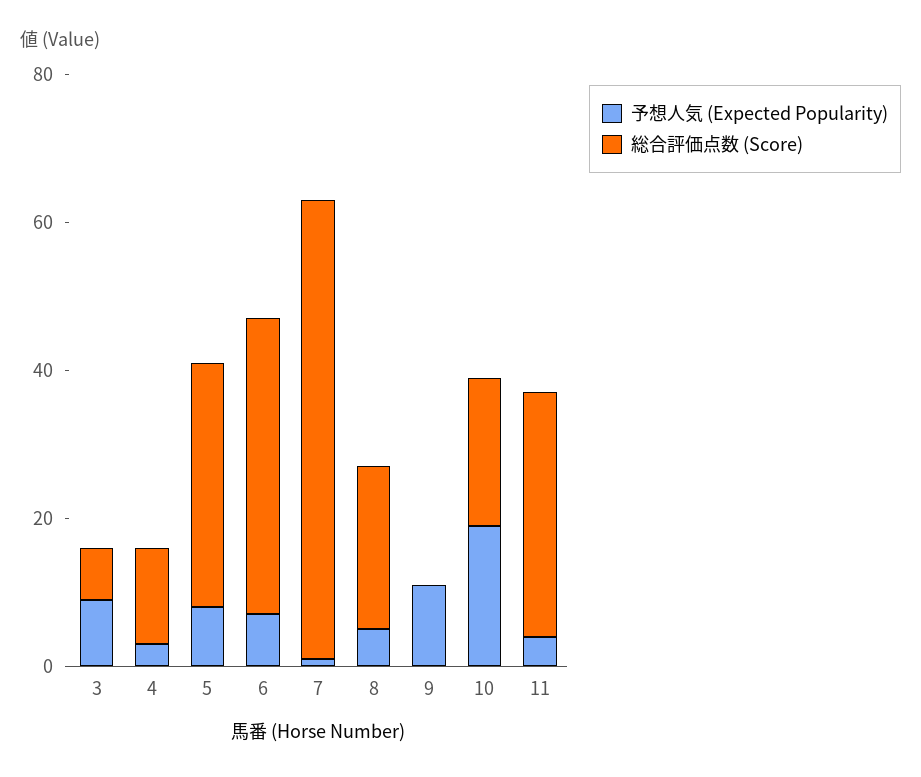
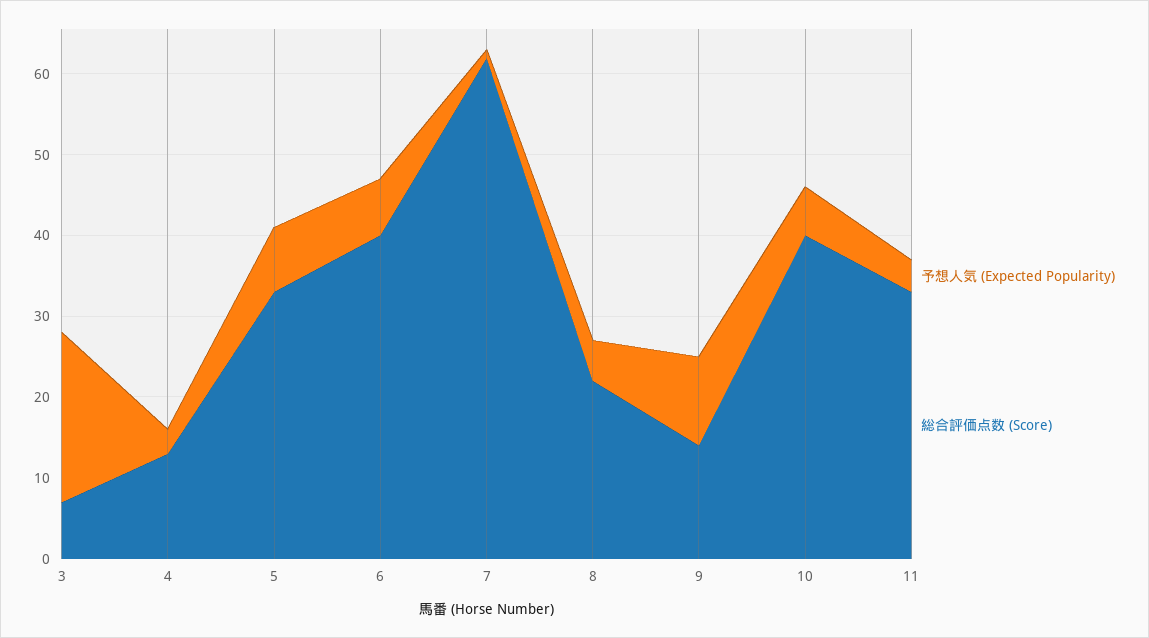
予想人気 (Expected Popularity), 3: 10 -> 21
総合評価点数 (Score), 9: 0 -> 14
予想人気 (Expected Popularity), 10: 20 -> 6
総合評価点数 (Score), 10: 20 -> 40

